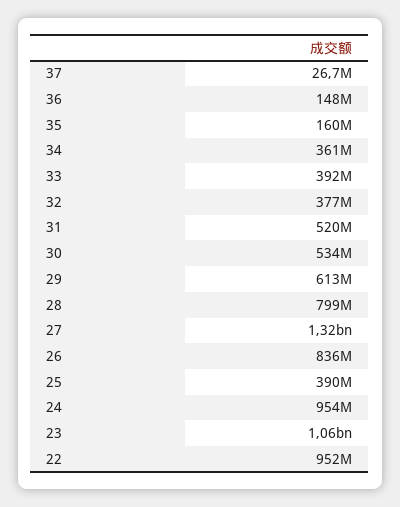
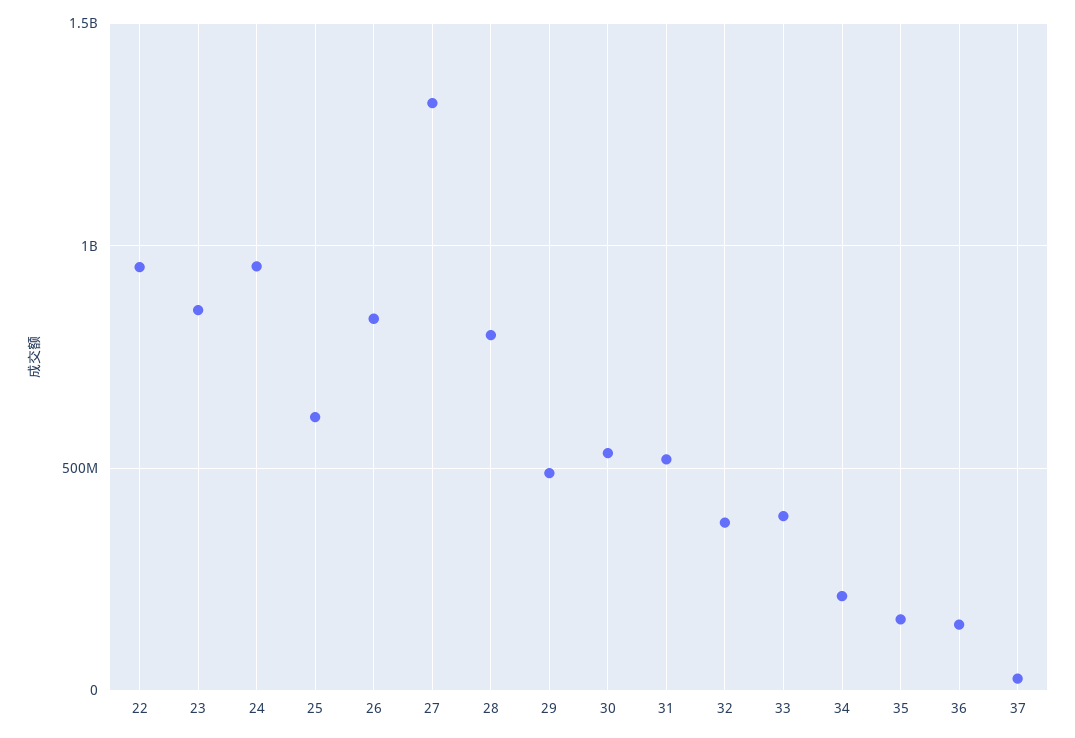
34: 361000000 -> 200000000
29: 613000000 -> 500000000
25: 390000000 -> 600000000
23: 1060000000 -> 850000000

